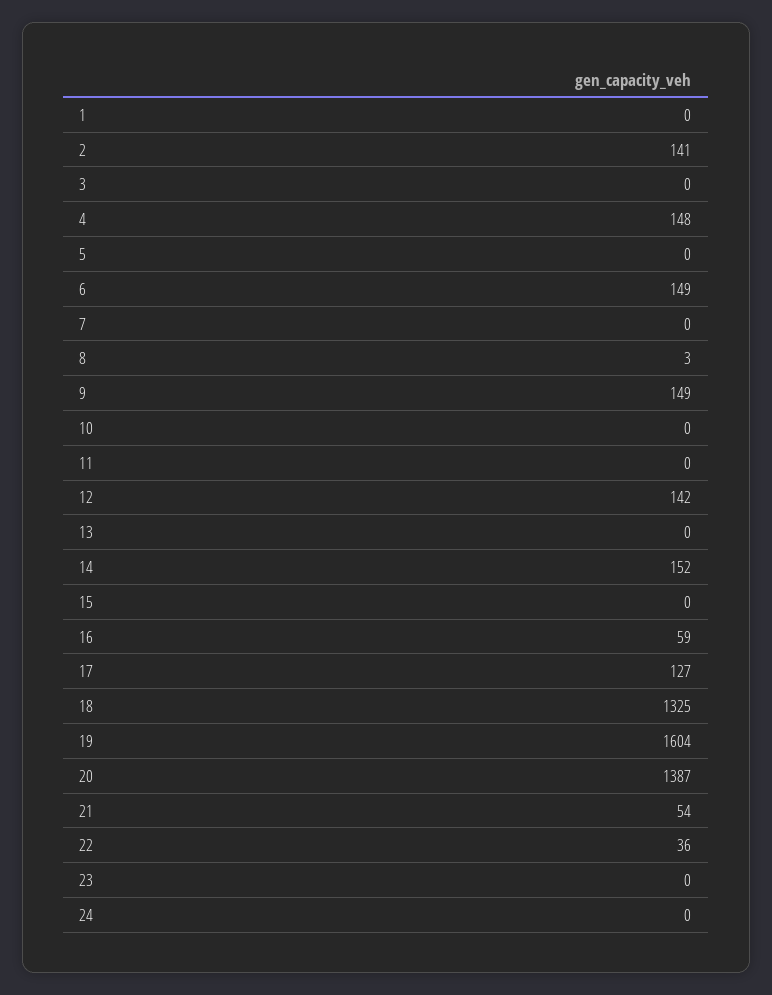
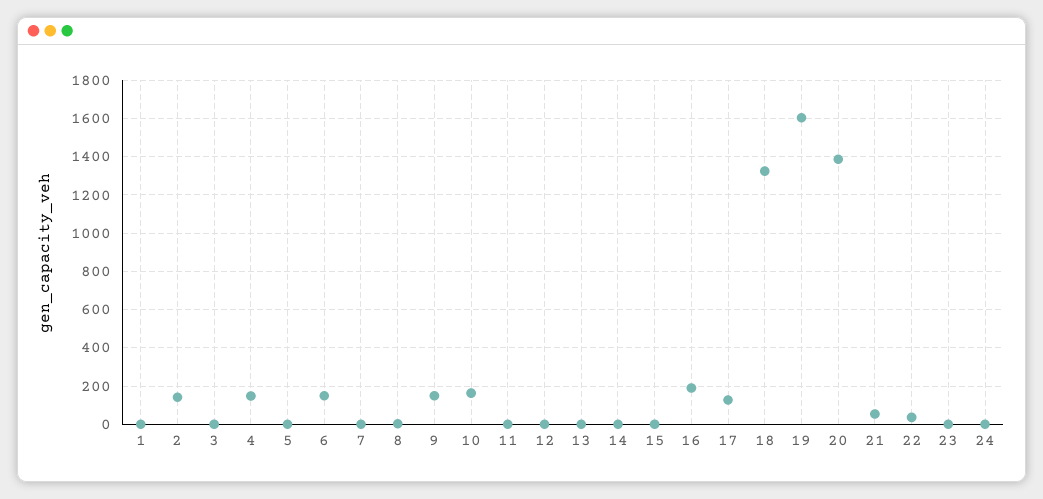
10: 0 -> 150
12: 142 -> 0
14: 152 -> 0
16: 59 -> 200

